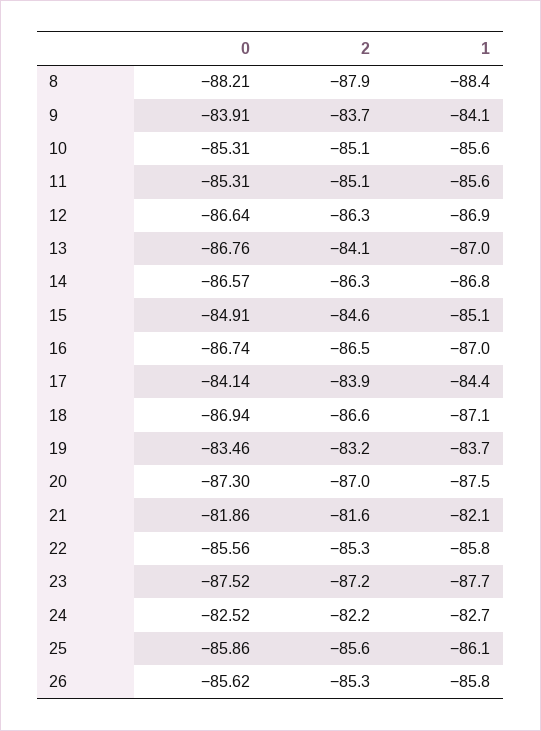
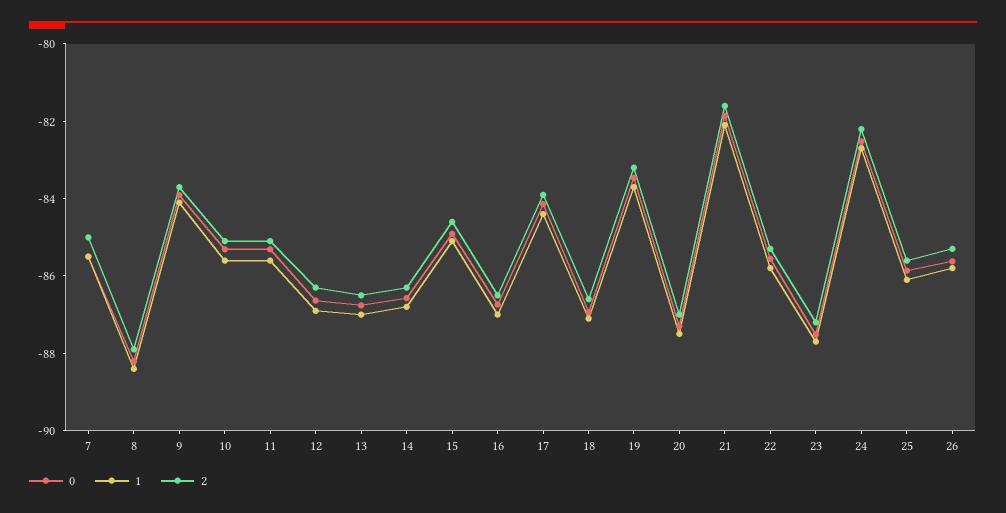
2, 13: -84.1 -> -86.5
0, 7: none -> -85.5
1, 7: none -> -85.5
2, 7: none -> -85

